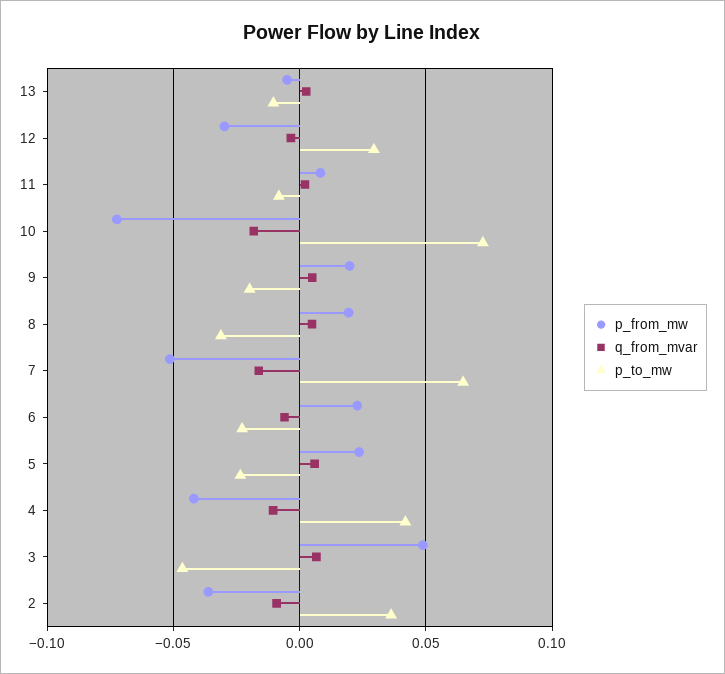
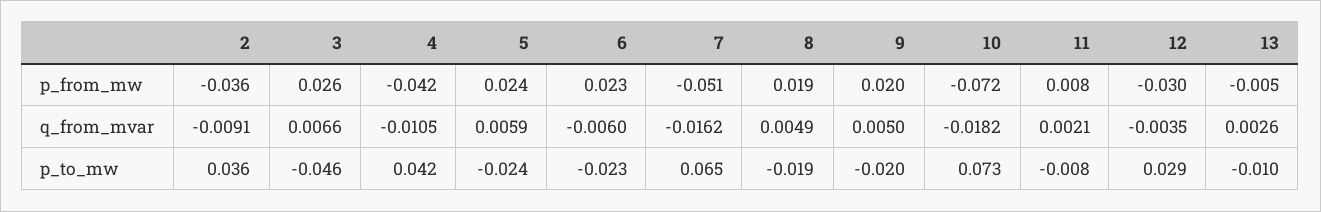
p_to_mw, 8: -0.03 -> -0.019
p_from_mw, 3: 0.05 -> 0.026

